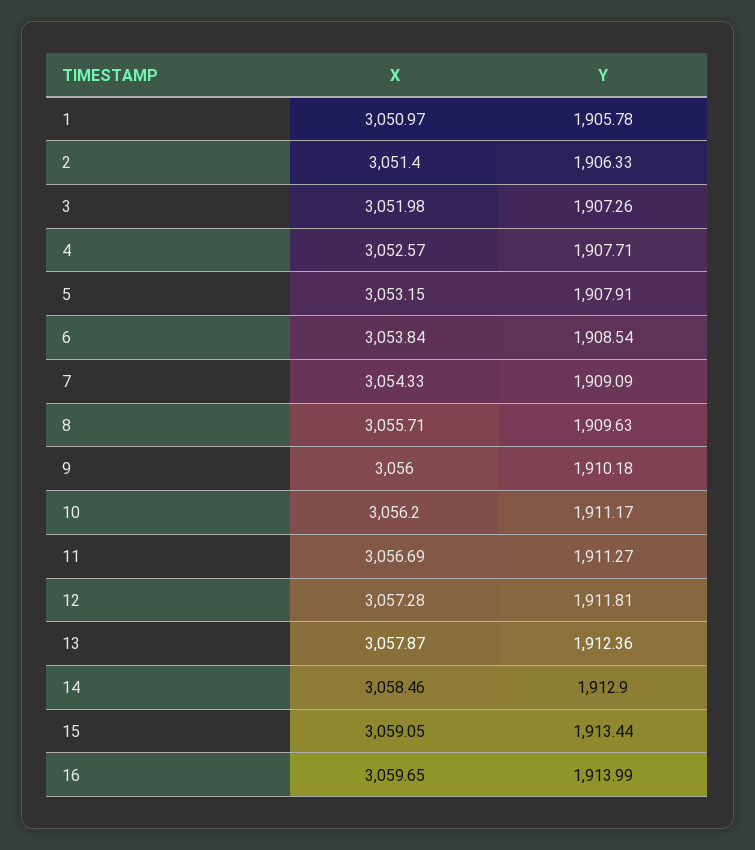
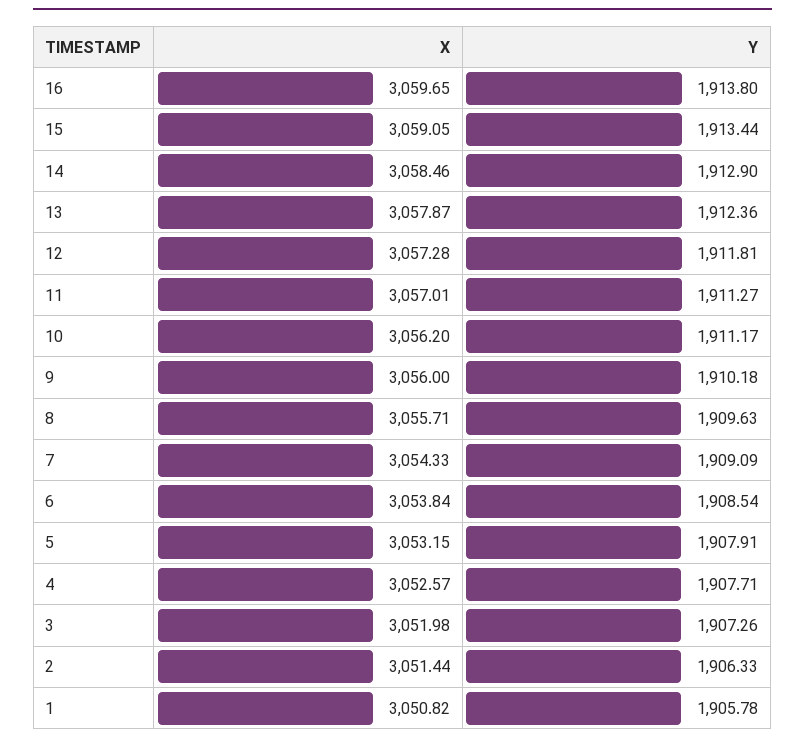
X, 1: 3050.97 -> 3050.82
X, 2: 3051.4 -> 3051.44
X, 11: 3056.69 -> 3057.01
Y, 16: 1913.99 -> 1913.8

